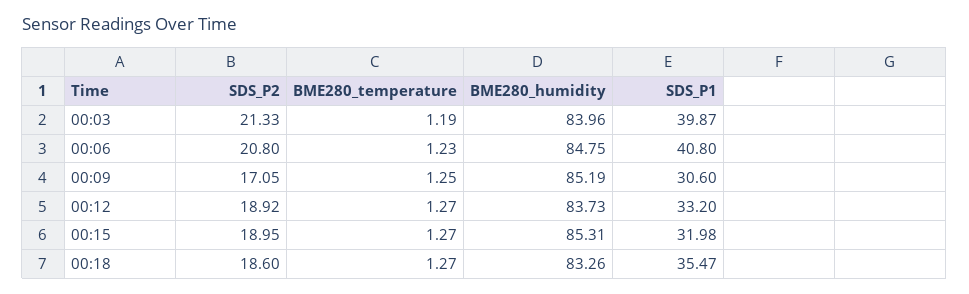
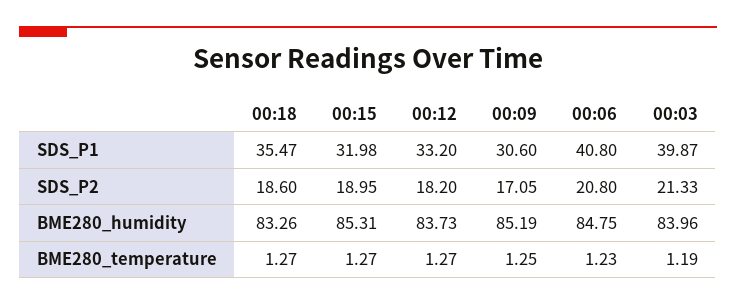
SDS_P2, 00:12: 18.92 -> 18.2

